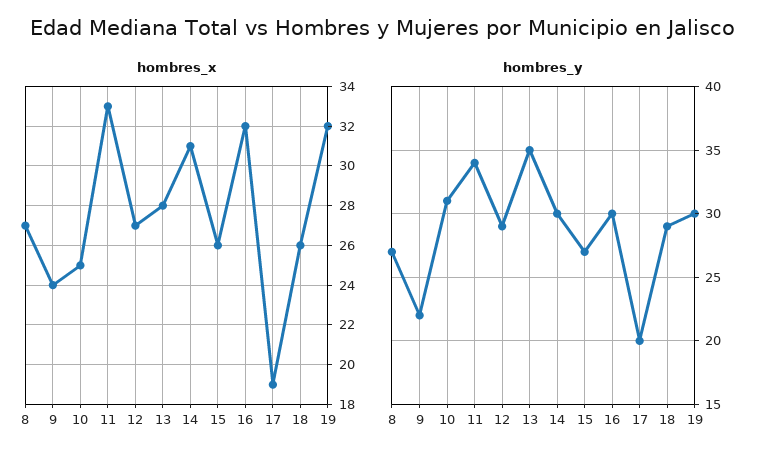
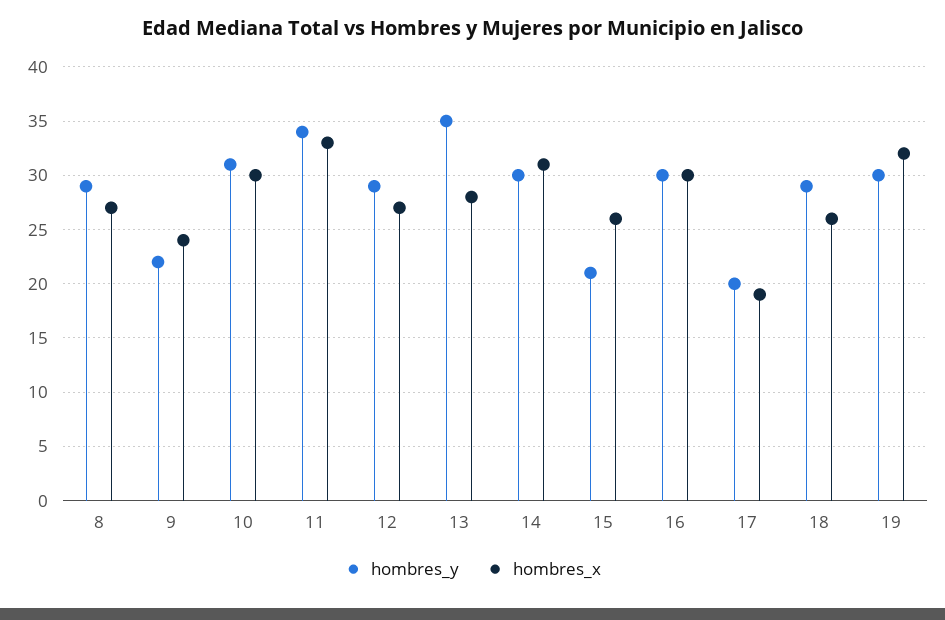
hombres_x, 10: 25 -> 30
hombres_x, 16: 32 -> 30
hombres_y, 8: 27 -> 29
hombres_y, 15: 27 -> 21

